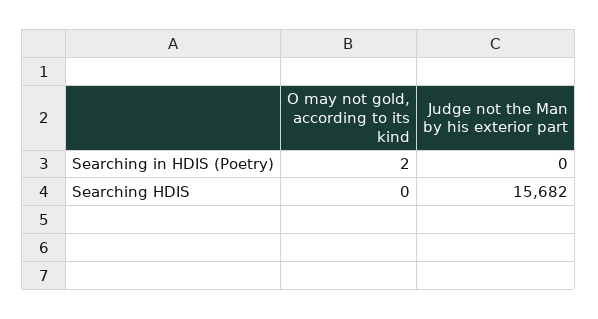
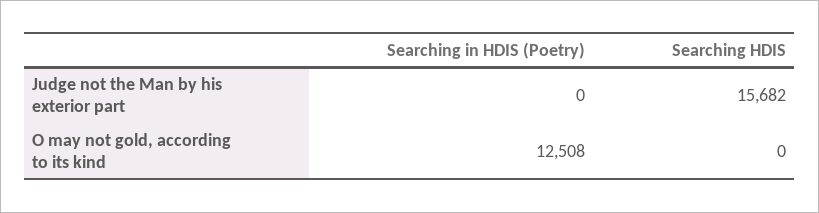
O may not gold, according to its kind, Searching in HDIS (Poetry): 2 -> 12508

